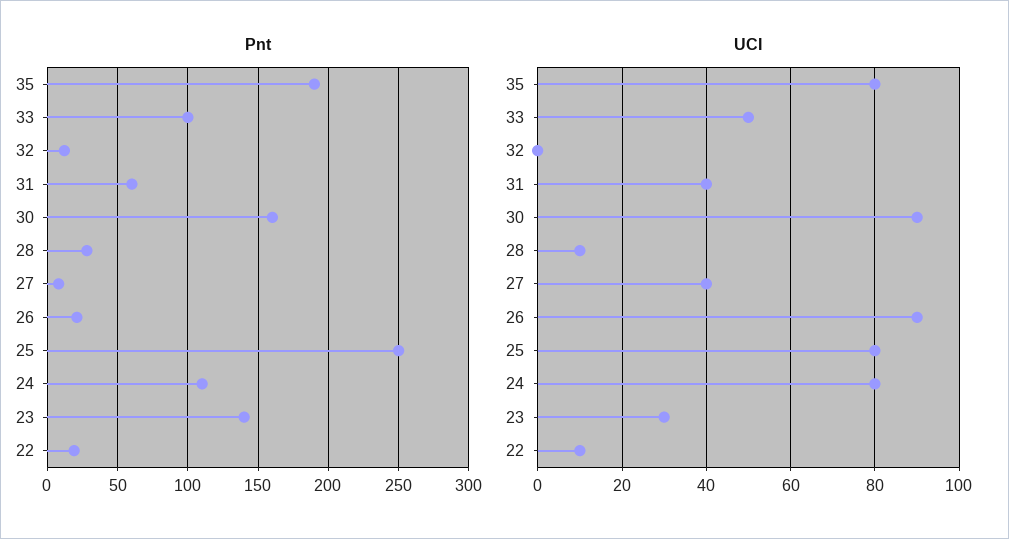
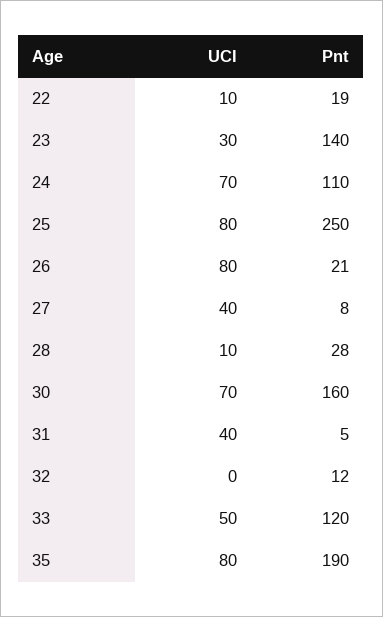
Pnt, 33: 100 -> 120
Pnt, 31: 60 -> 5
UCI, 30: 90 -> 70
UCI, 26: 90 -> 80
UCI, 24: 80 -> 70

